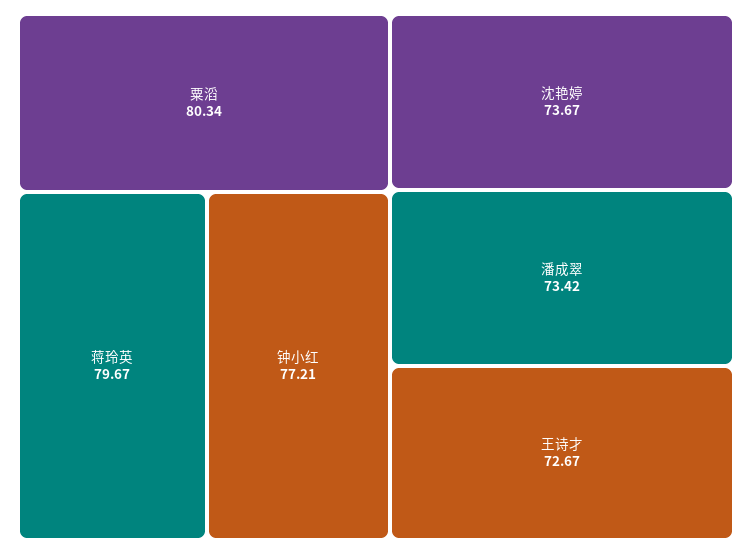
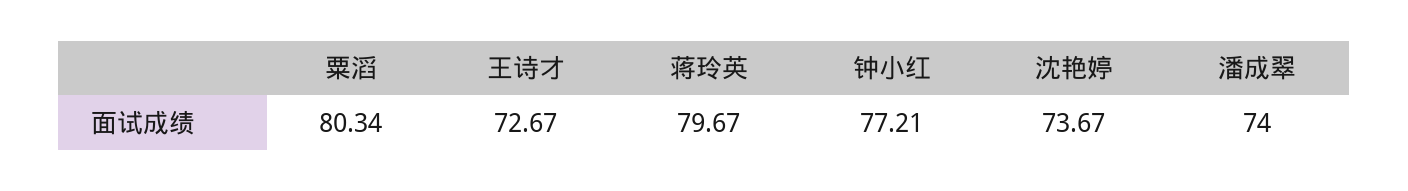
潘成翠: 73.42 -> 74

